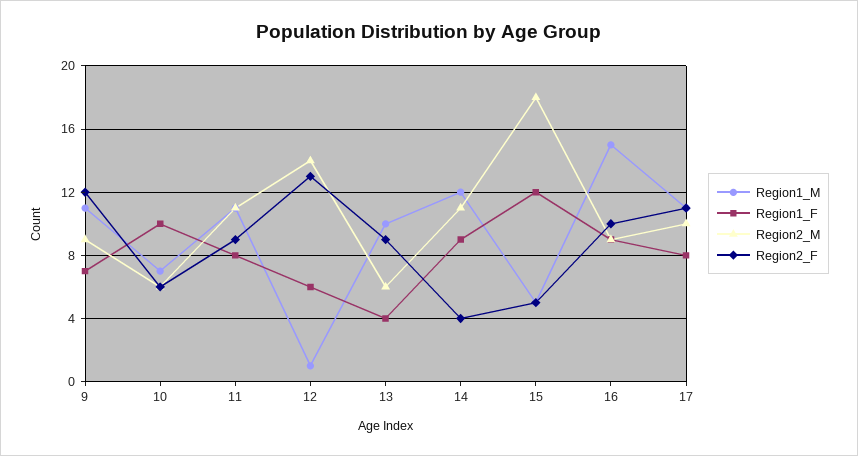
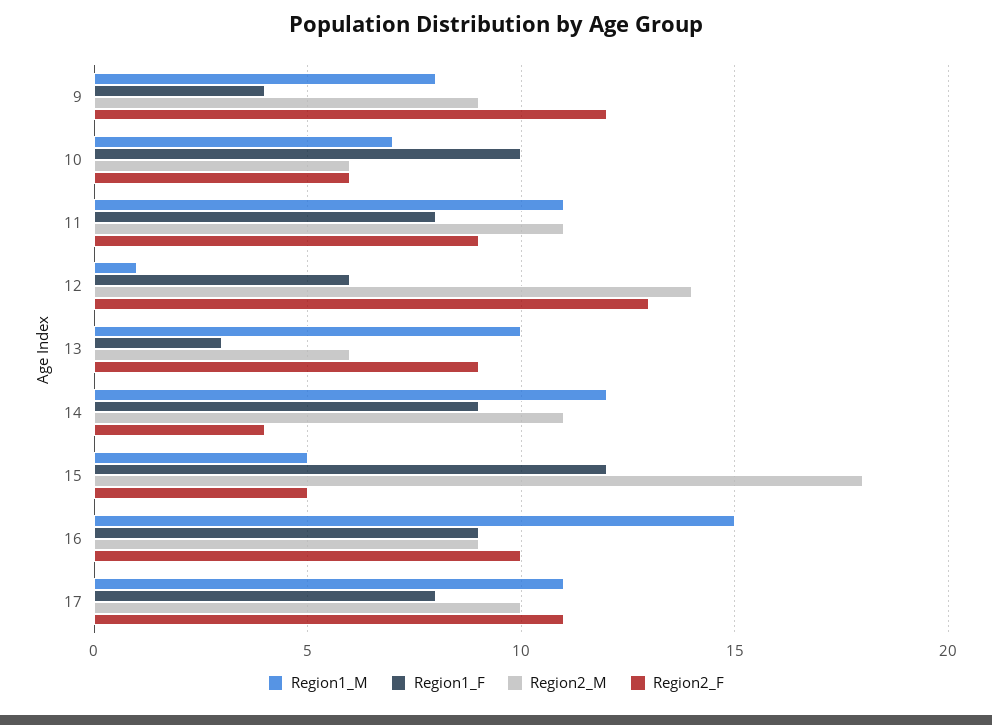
Region1_M, 9: 11 -> 8
Region1_F, 9: 7 -> 4
Region1_F, 13: 4 -> 3

